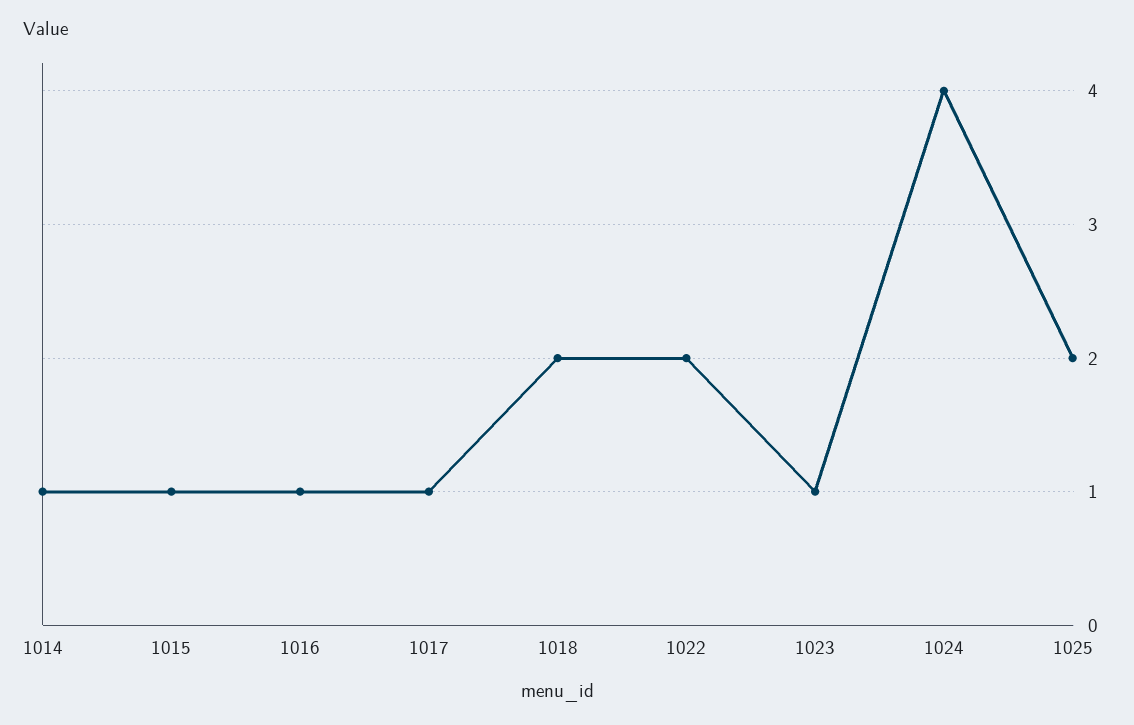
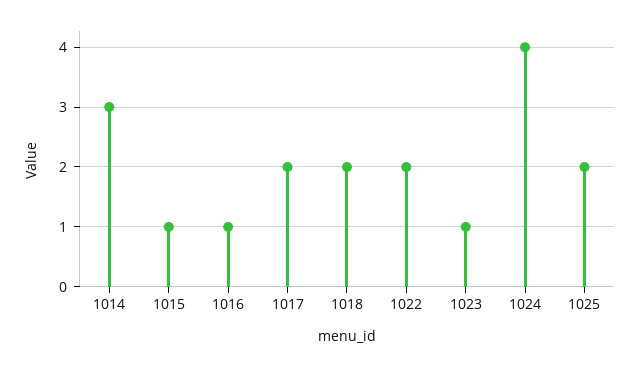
1014: 1 -> 3
1017: 1 -> 2

